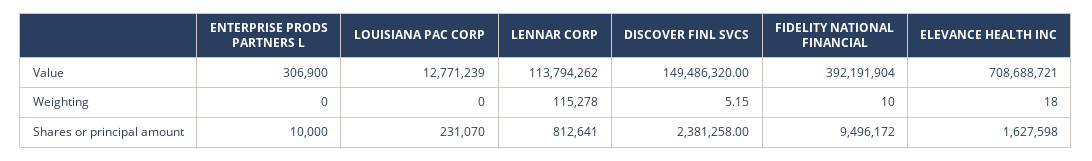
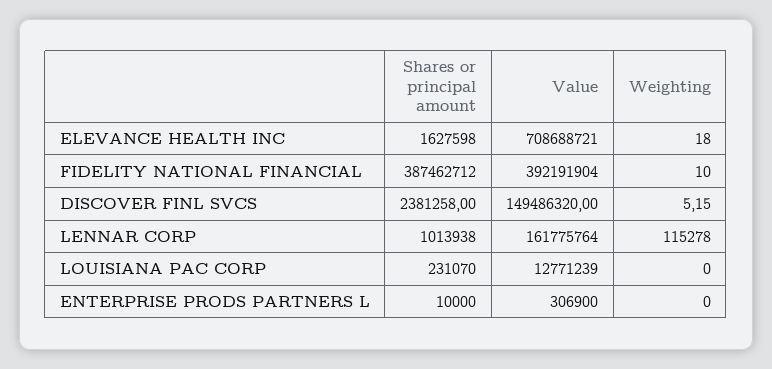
LENNAR CORP, Value: 113794262 -> 161775764
LENNAR CORP, Shares or principal amount: 812641 -> 1013938
FIDELITY NATIONAL FINANCIAL, Shares or principal amount: 9496172 -> 387462712

